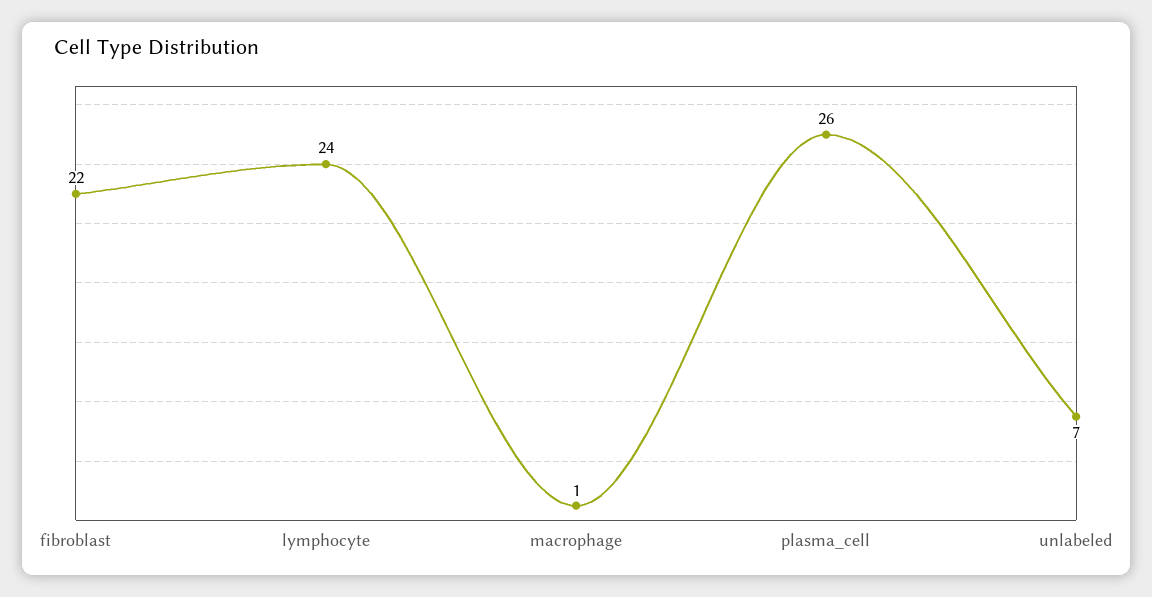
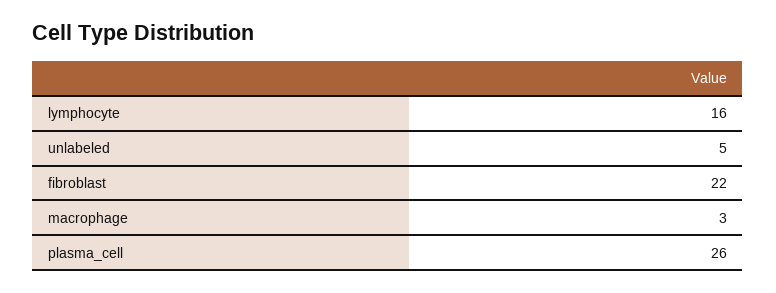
lymphocyte: 24 -> 16
macrophage: 1 -> 3
unlabeled: 7 -> 5

